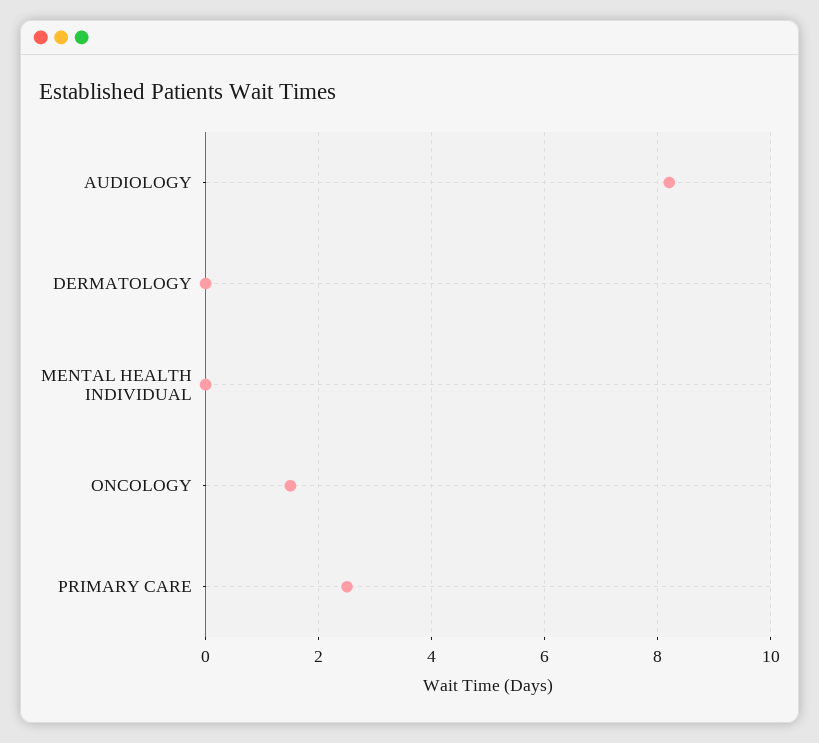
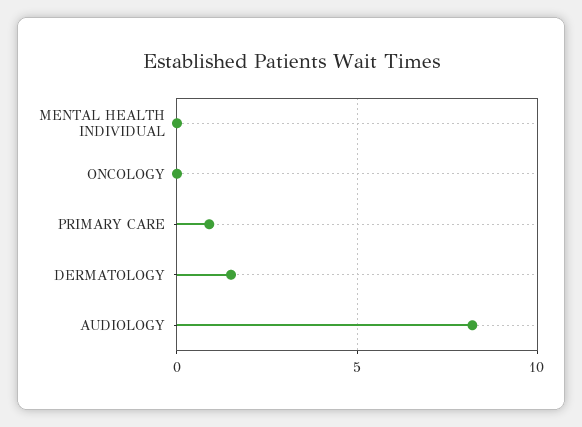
DERMATOLOGY: 0 -> 1.5
ONCOLOGY: 1.5 -> 0
PRIMARY CARE: 2.5 -> 1

